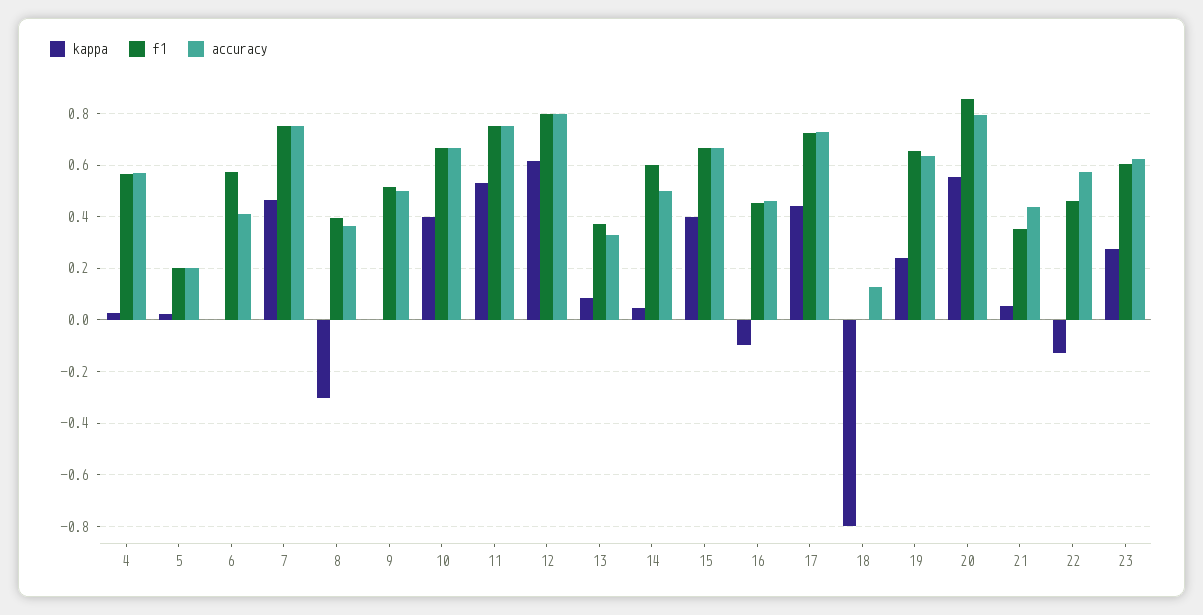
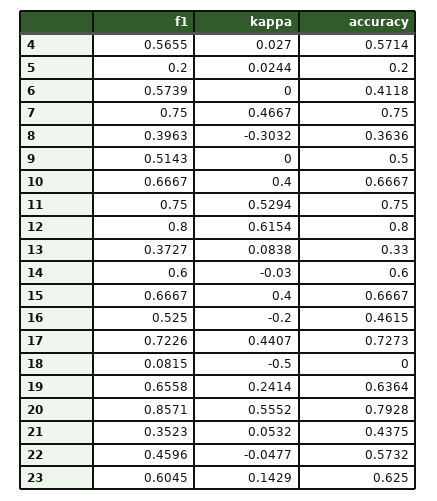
kappa, 14: 0.05 -> -0.03
accuracy, 14: 0.5 -> 0.6
kappa, 16: -0.1 -> -0.2
f1, 16: 0.45 -> 0.525
kappa, 18: -0.8 -> -0.5
f1, 18: 0 -> 0.0815
accuracy, 18: 0.125 -> 0
kappa, 22: -0.125 -> -0.0477
kappa, 23: 0.275 -> 0.1429

